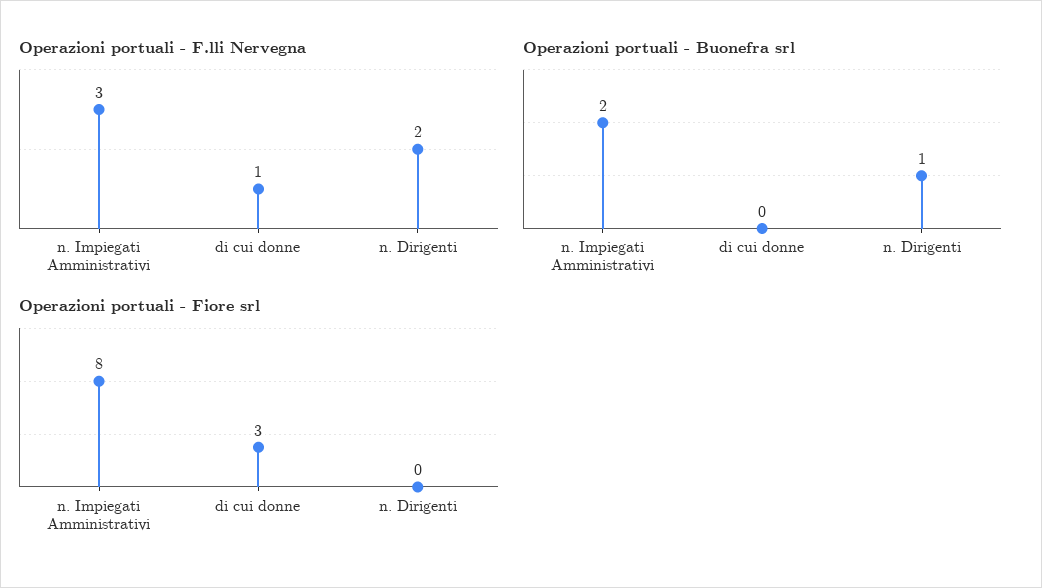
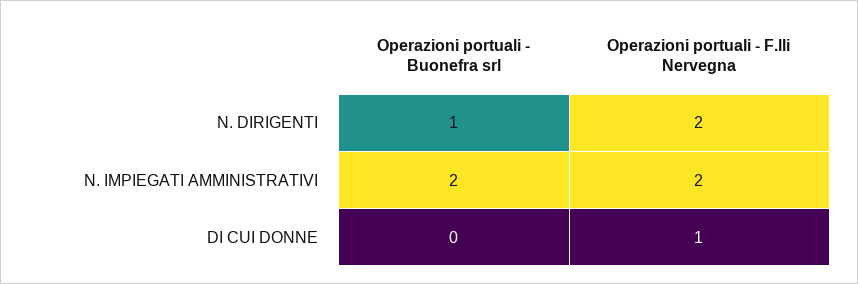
Operazioni portuali - F.lli Nervegna, n. Impiegati Amministrativi: 3 -> 2
Operazioni portuali - Fiore srl, n. Impiegati Amministrativi: 8 -> none
Operazioni portuali - Fiore srl, di cui donne: 3 -> none
Operazioni portuali - Fiore srl, n. Dirigenti: 0 -> none

